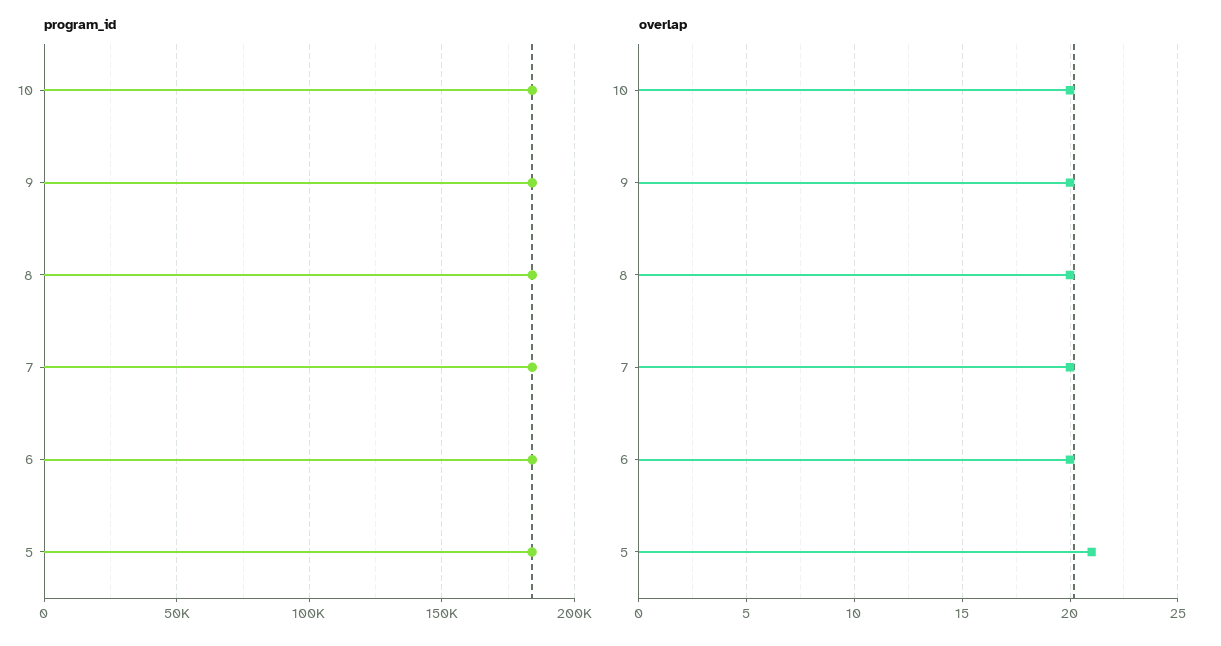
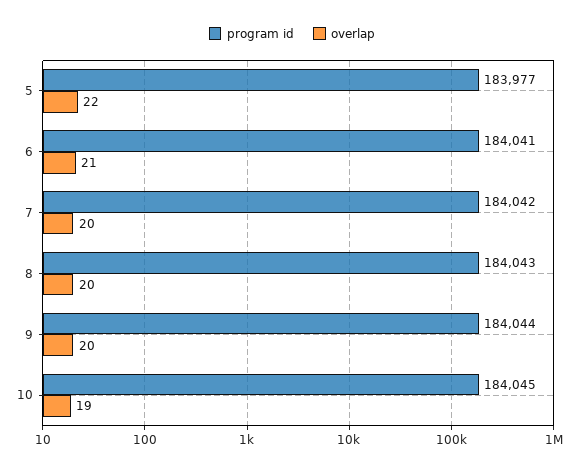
overlap, 10: 20 -> 19
overlap, 6: 20 -> 21
overlap, 5: 21 -> 22

